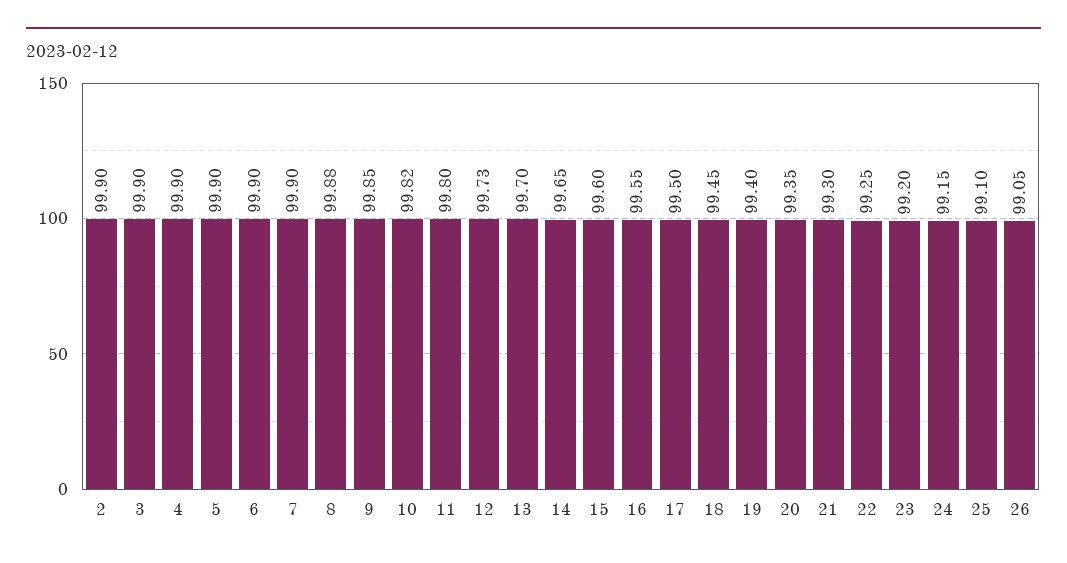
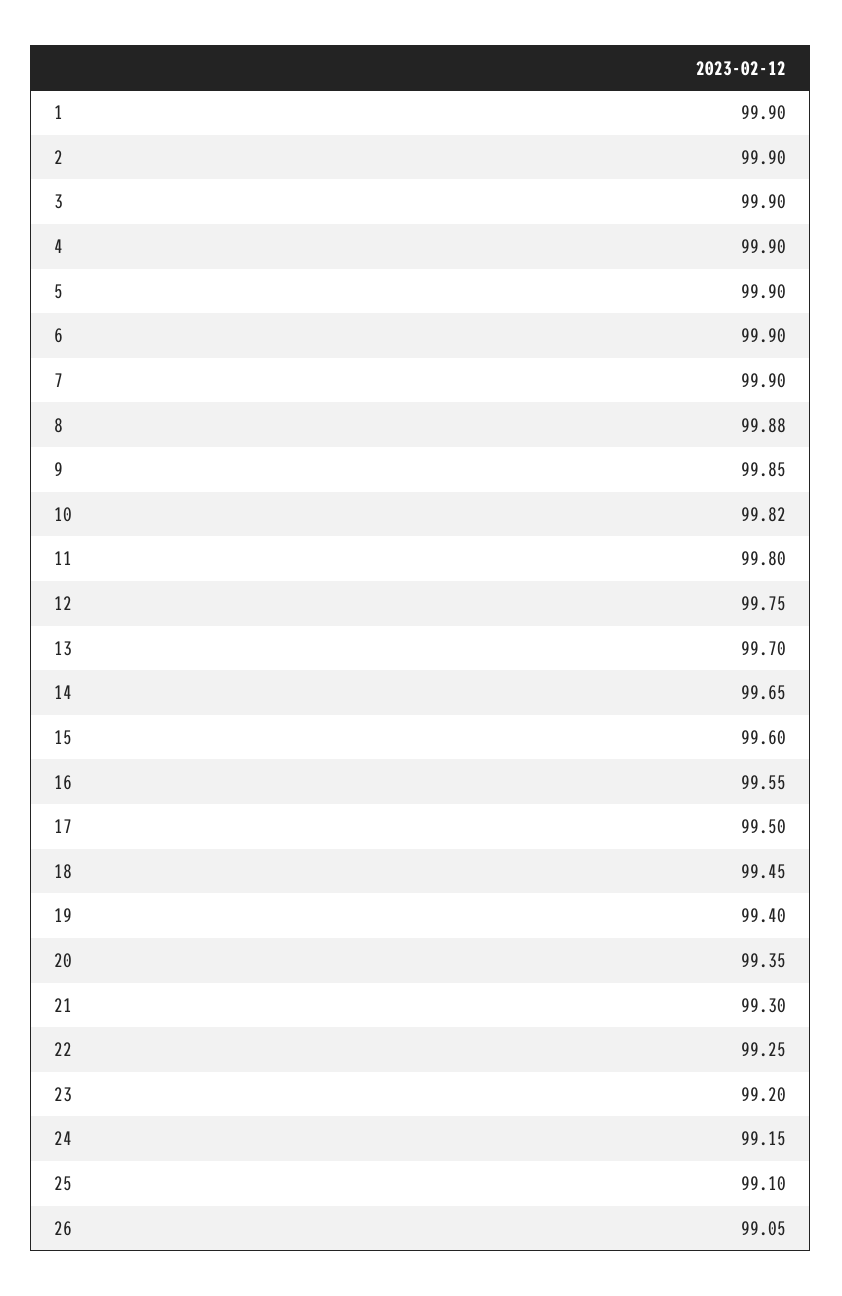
12: 99.73 -> 99.75
1: none -> 99.9

